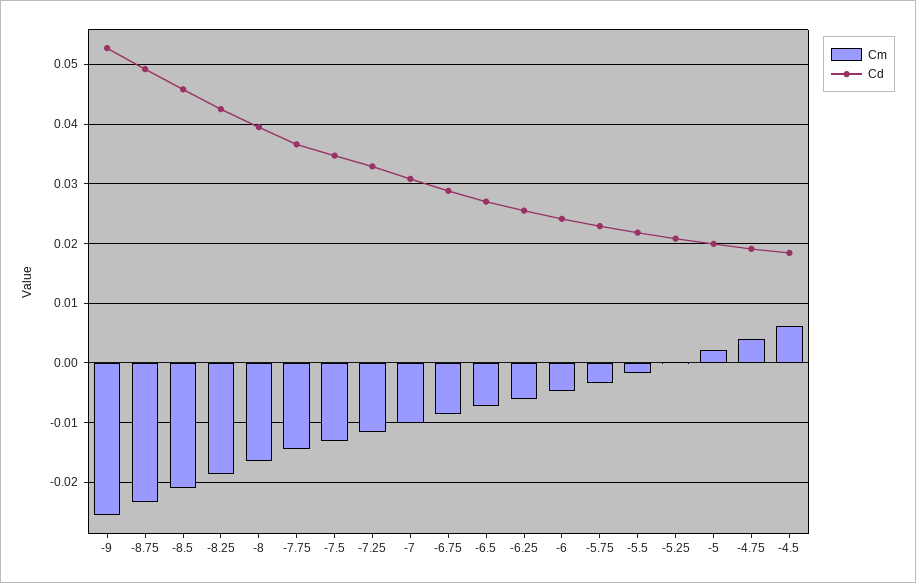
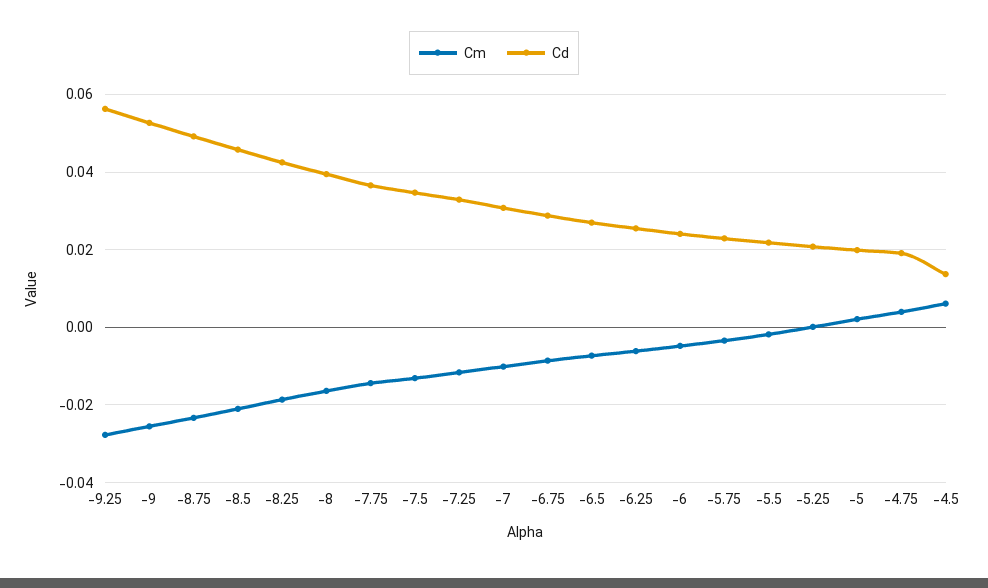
Cd, -4.5: 0.018 -> 0.014
Cm, -9.25: none -> -0.028
Cd, -9.25: none -> 0.056

